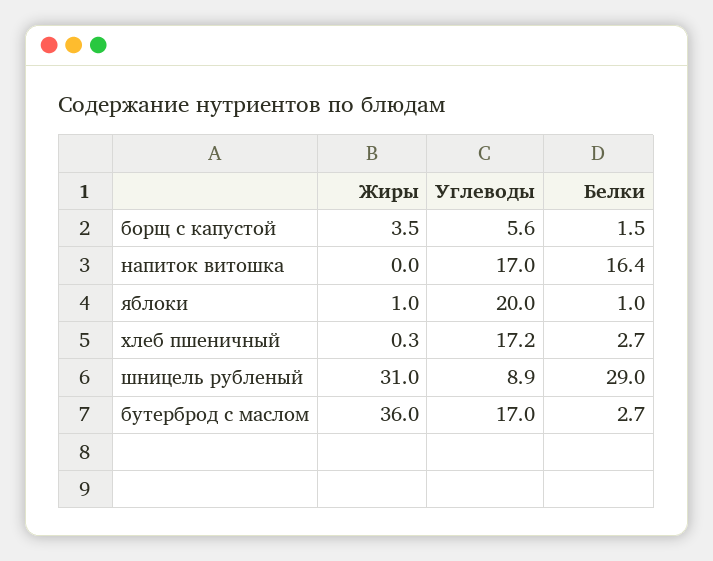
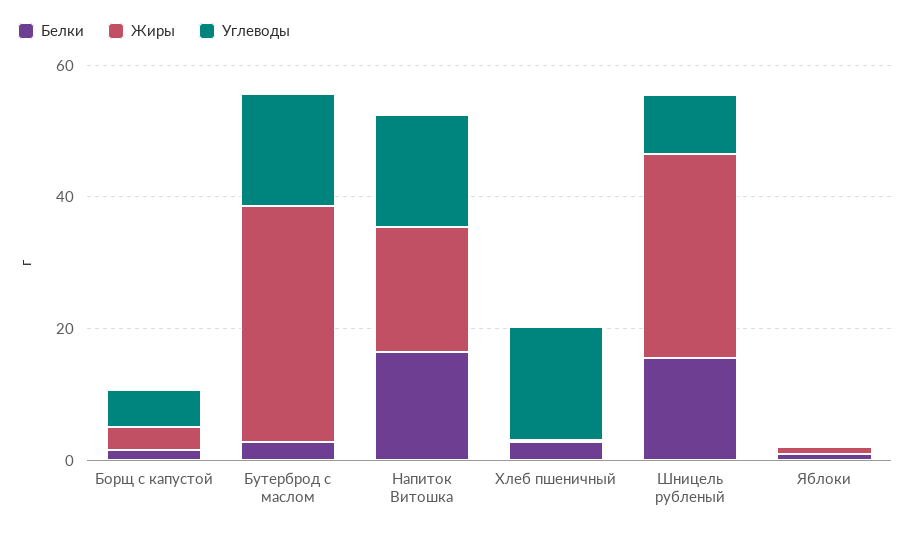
Жиры, напиток витошка: 0 -> 20
Углеводы, яблоки: 20 -> 0
Белки, шницель рубленый: 29 -> 15

